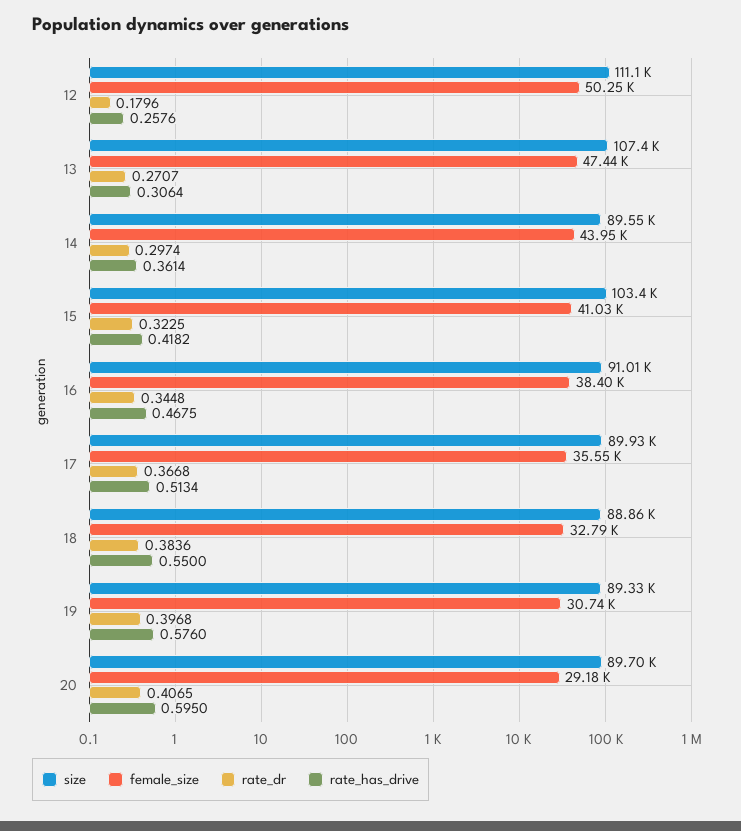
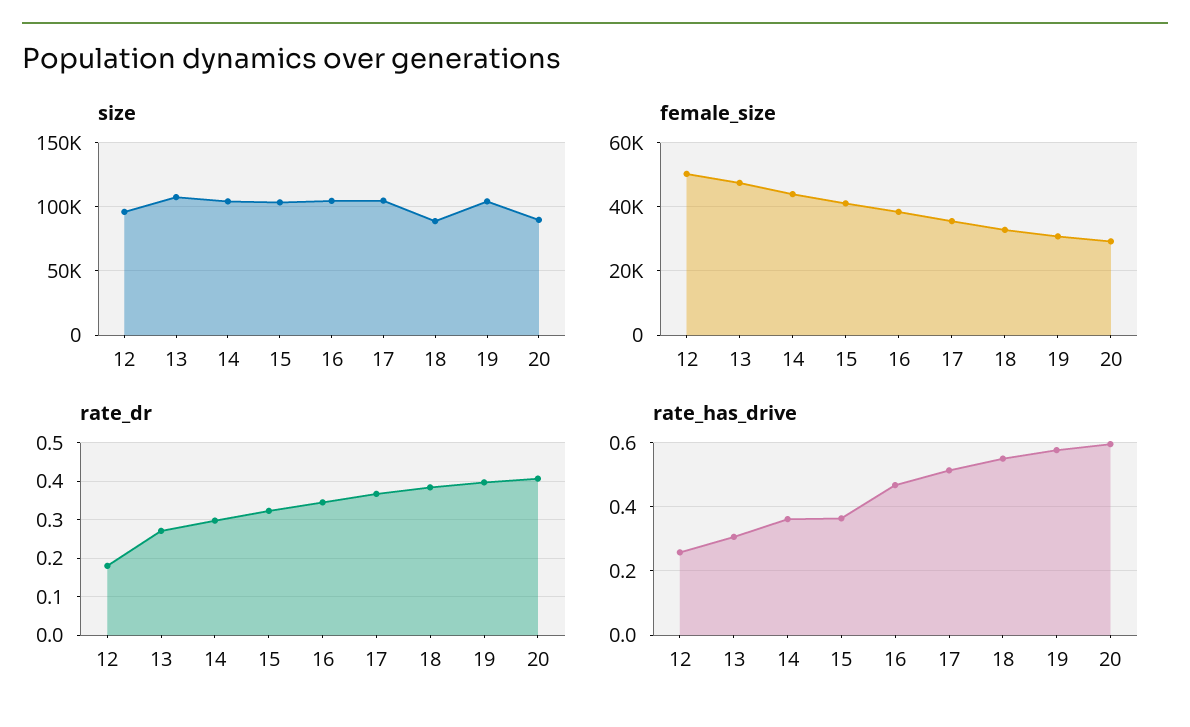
size, 12: 111100 -> 95000
size, 14: 89550 -> 105000
rate_has_drive, 15: 0.4182 -> 0.36
size, 16: 91010 -> 105000
size, 17: 89930 -> 105000
size, 19: 89330 -> 105000

